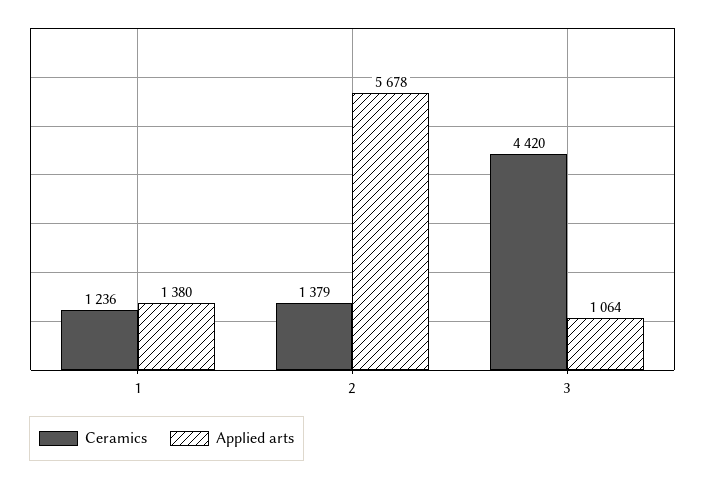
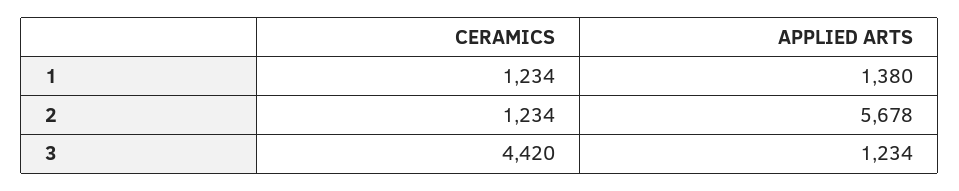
Ceramics, 1: 1236 -> 1234
Ceramics, 2: 1379 -> 1234
Applied arts, 3: 1064 -> 1234

